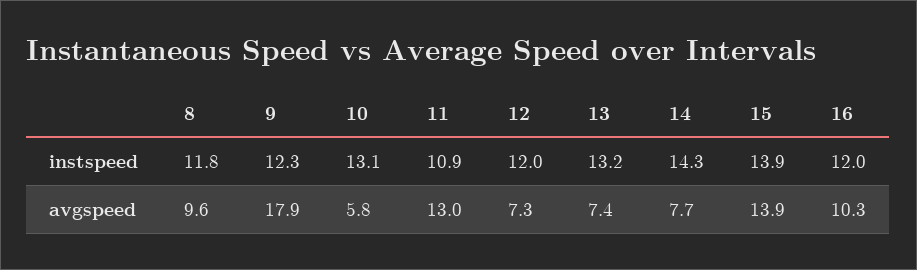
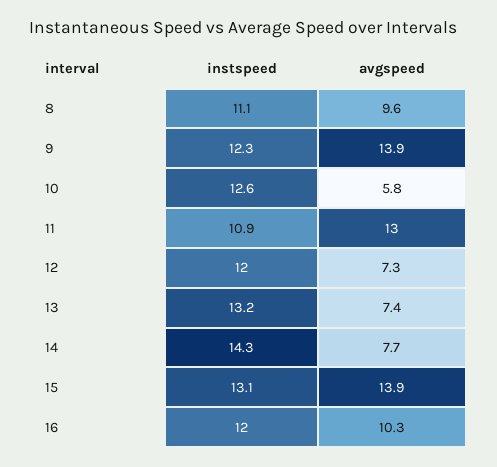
8, instspeed: 11.8 -> 11.1
10, instspeed: 13.1 -> 12.6
15, instspeed: 13.9 -> 13.1
9, avgspeed: 17.9 -> 13.9

